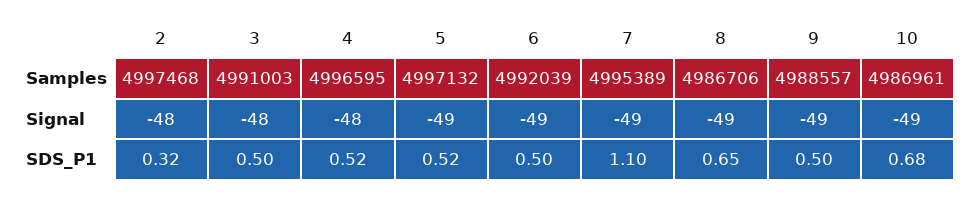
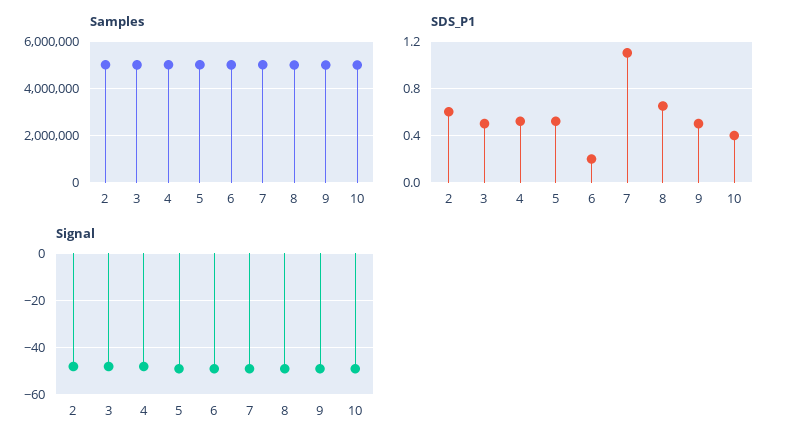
SDS_P1, 2: 0.32 -> 0.6
SDS_P1, 6: 0.5 -> 0.2
SDS_P1, 10: 0.68 -> 0.4

